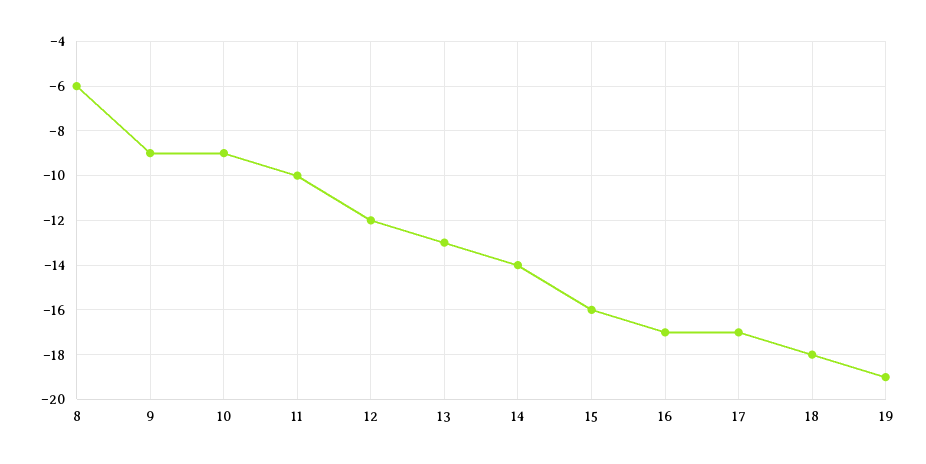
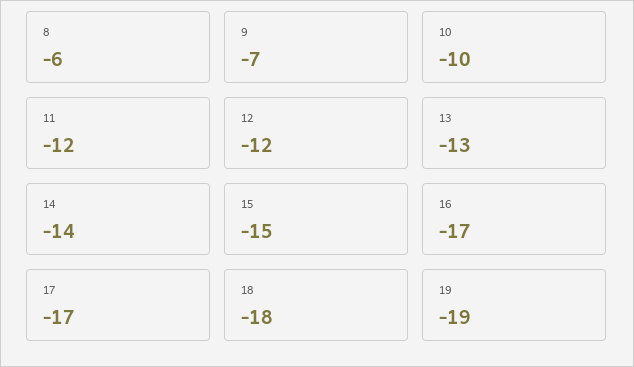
9: -9 -> -7
10: -9 -> -10
11: -10 -> -12
15: -16 -> -15

